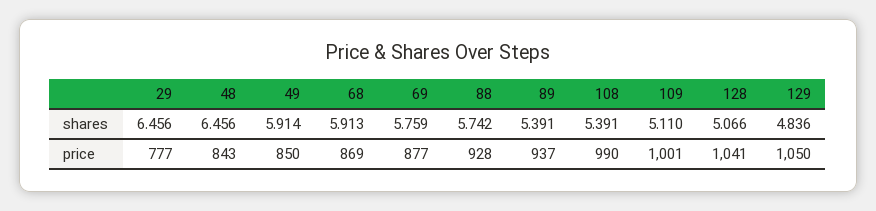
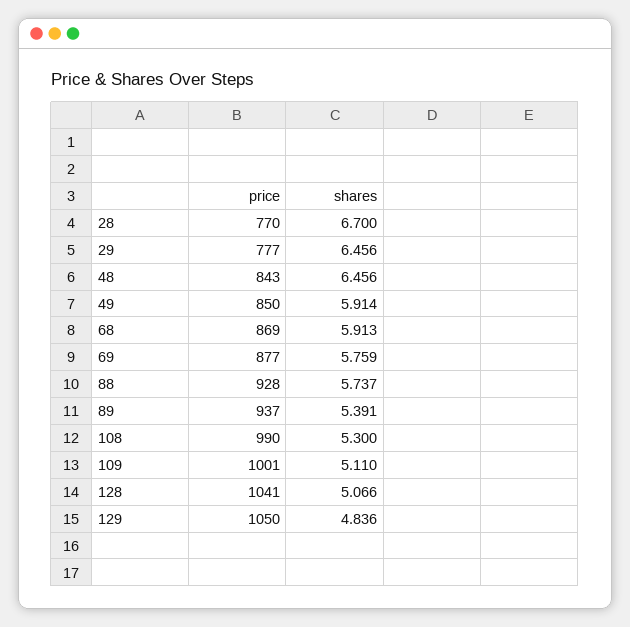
88, shares: 5.742 -> 5.737
108, shares: 5.391 -> 5.3
28, price: none -> 770
28, shares: none -> 6.7

